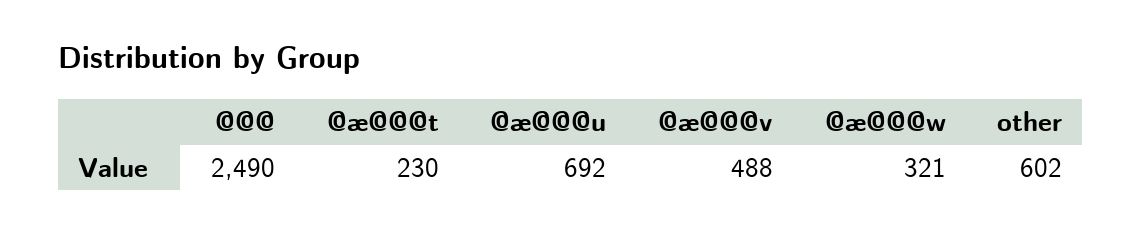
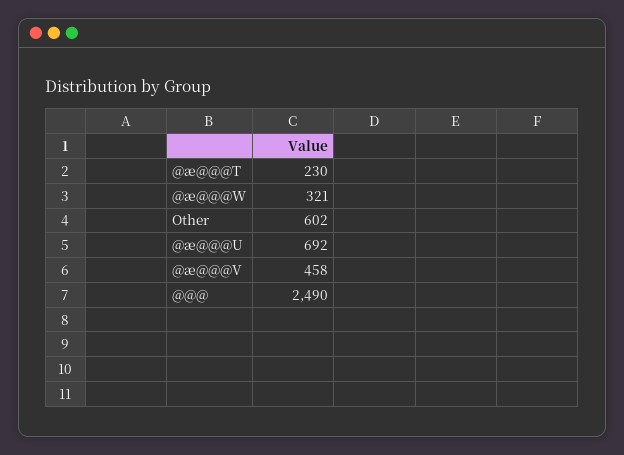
@æ@@@v: 488 -> 458

